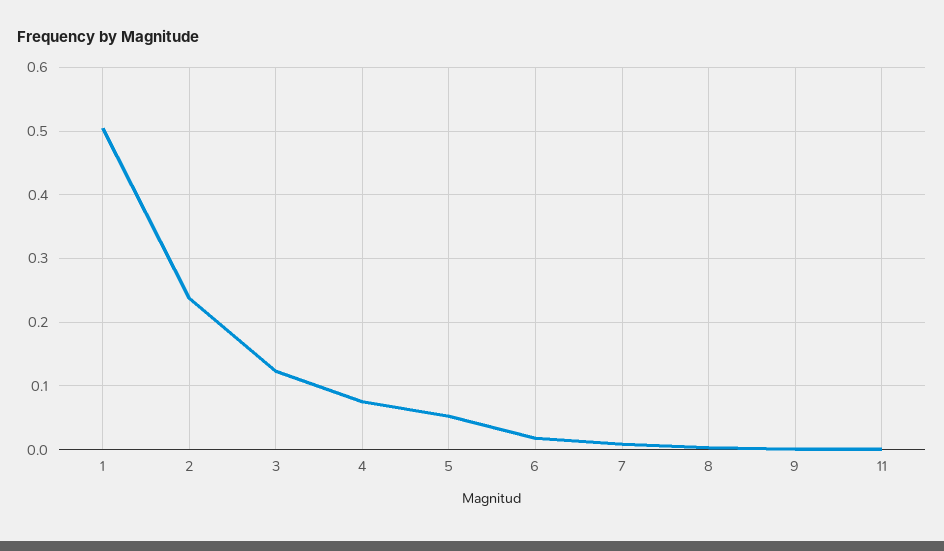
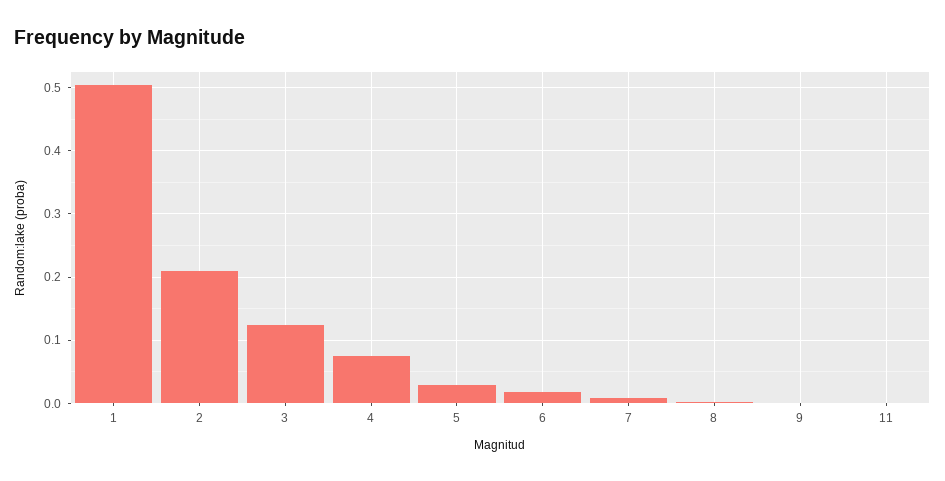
2: 0.24 -> 0.21
5: 0.05 -> 0.03

